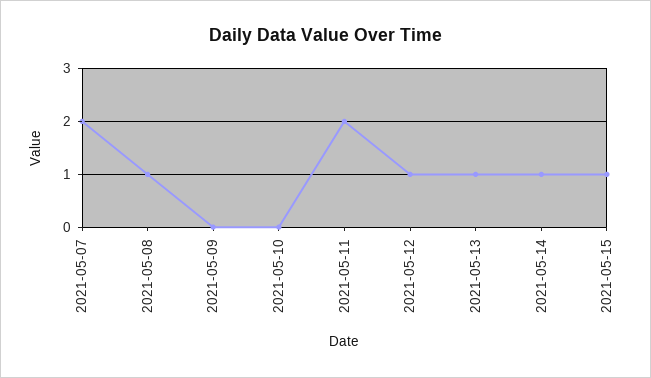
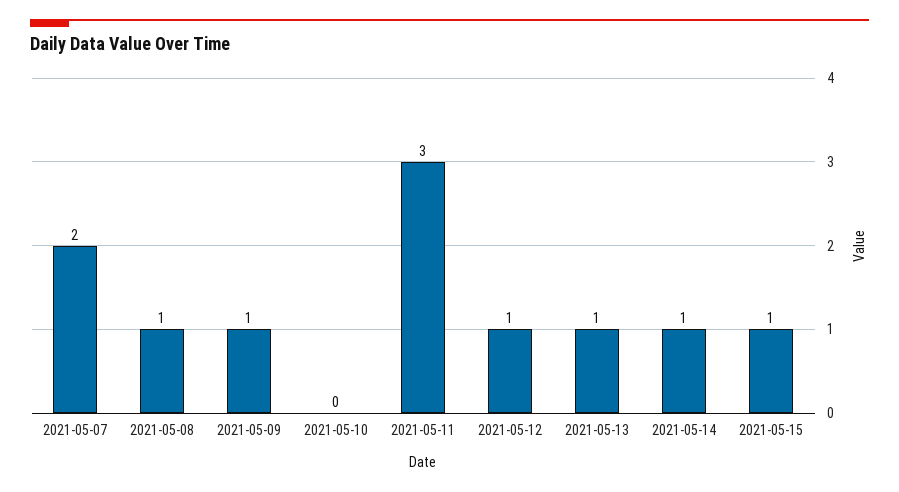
2021-05-09: 0 -> 1
2021-05-11: 2 -> 3

